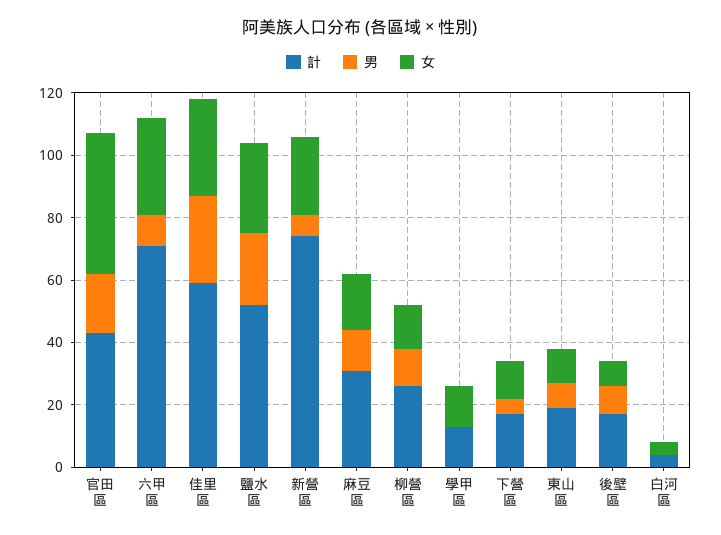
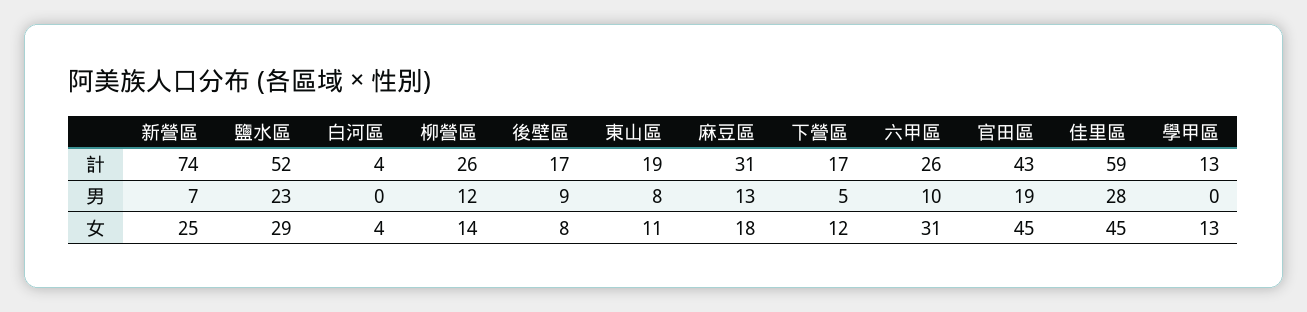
計, 六甲區: 70 -> 26
女, 佳里區: 30 -> 45

